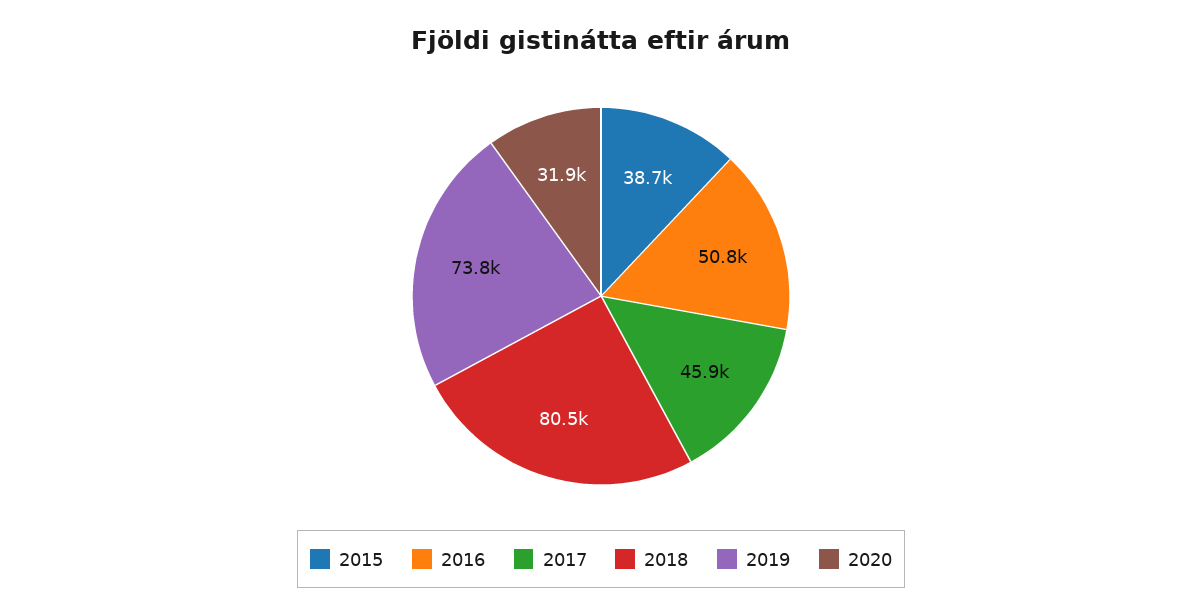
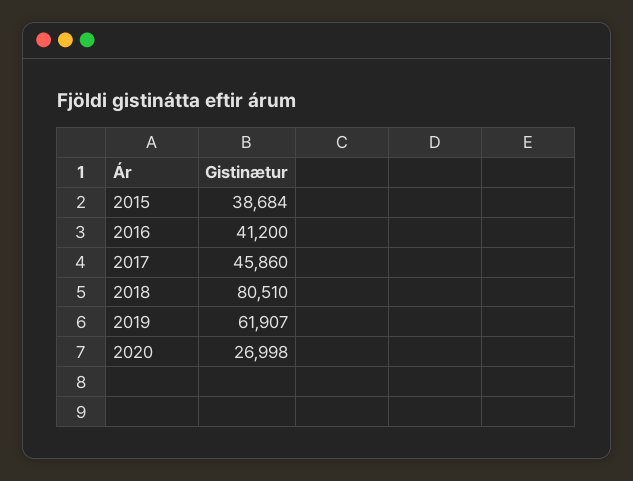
2016: 50800 -> 41200
2019: 73800 -> 61907
2020: 31900 -> 26998

